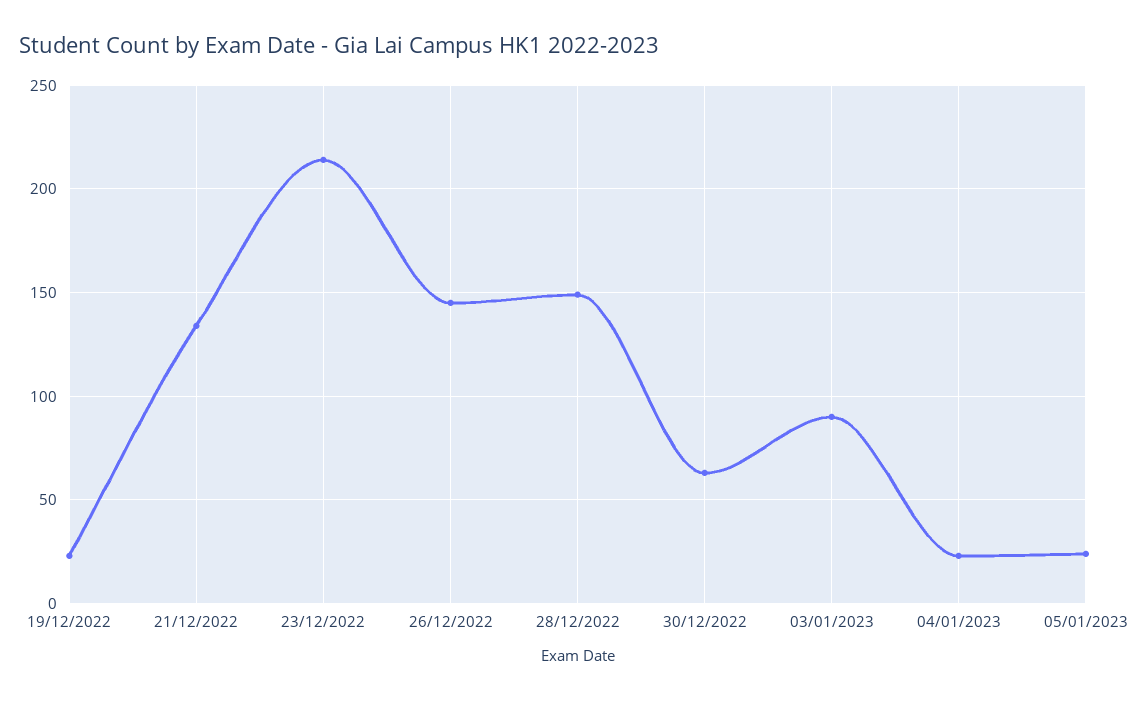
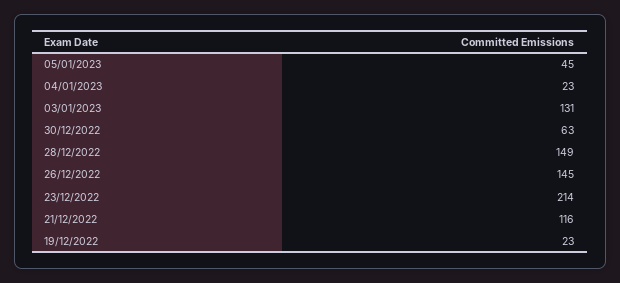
21/12/2022: 135 -> 116
03/01/2023: 90 -> 131
05/01/2023: 25 -> 45

